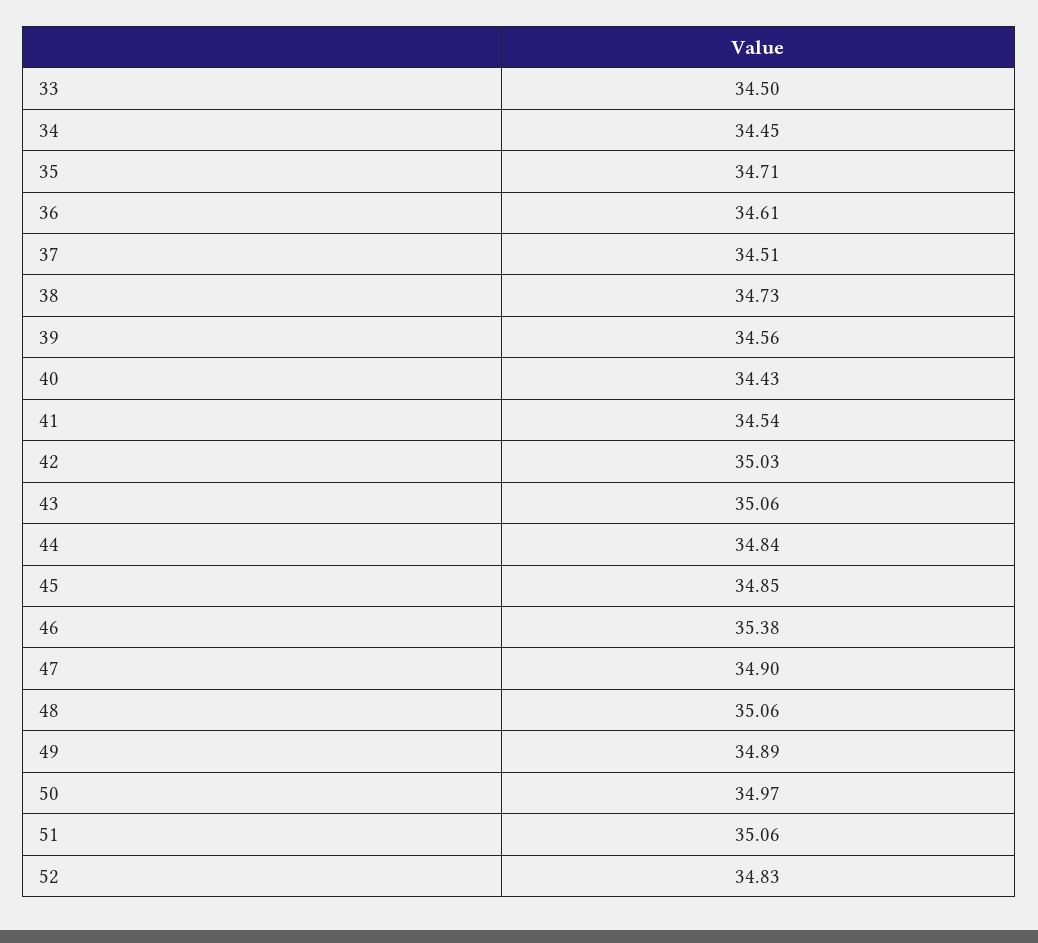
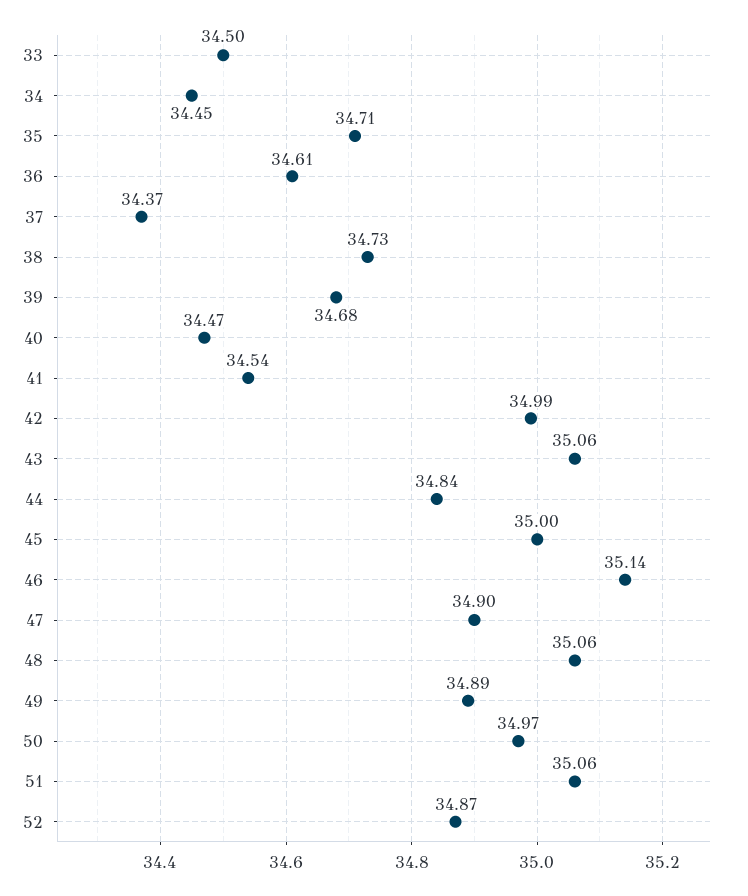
37: 34.51 -> 34.37
39: 34.56 -> 34.68
40: 34.43 -> 34.47
42: 35.03 -> 34.99
45: 34.85 -> 35
46: 35.38 -> 35.14
52: 34.83 -> 34.87

